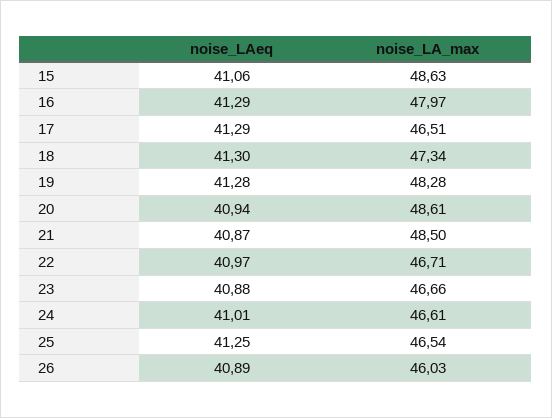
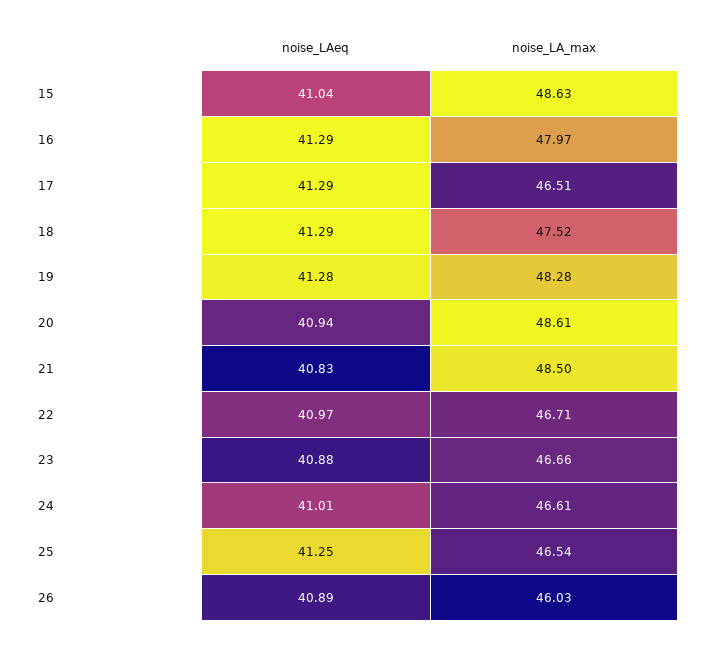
noise_LAeq, 15: 41.06 -> 41.04
noise_LAeq, 18: 41.3 -> 41.29
noise_LA_max, 18: 47.34 -> 47.52
noise_LAeq, 21: 40.87 -> 40.83

